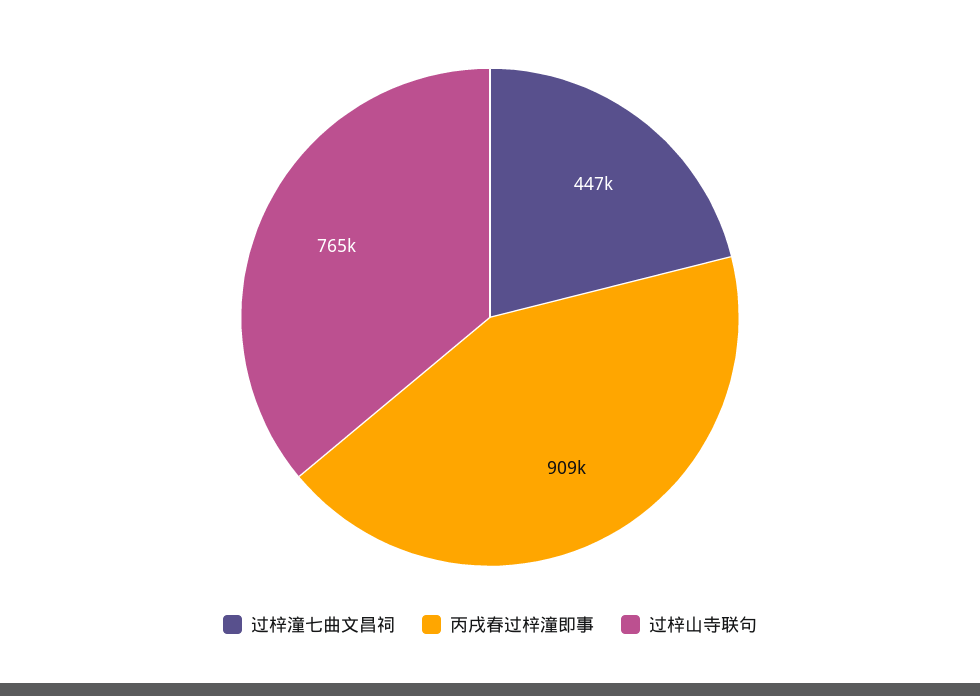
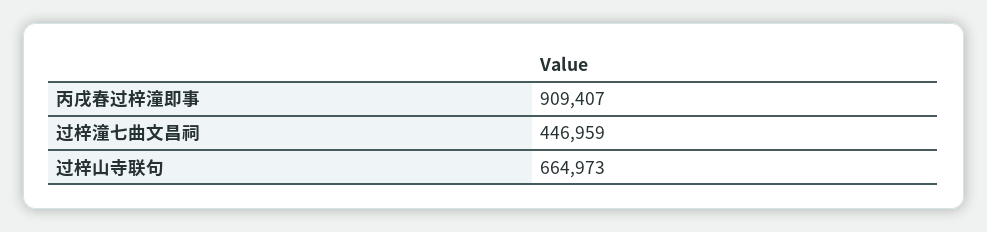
过梓山寺联句: 765000 -> 664973

